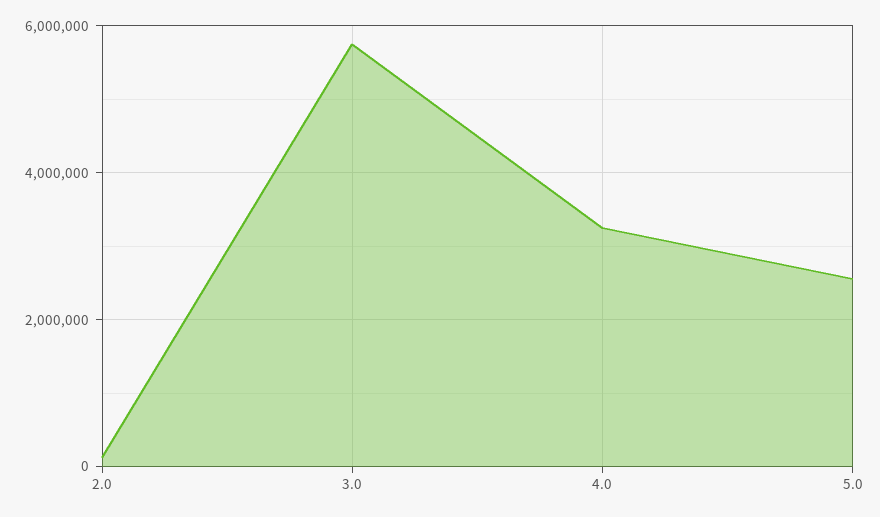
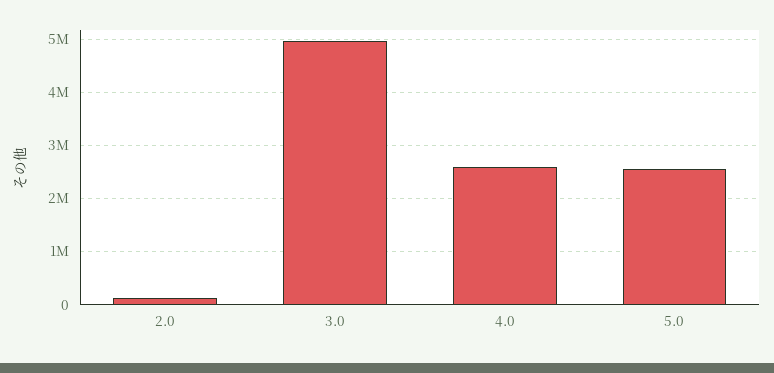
3.0: 5800000 -> 5000000
4.0: 3200000 -> 2600000

